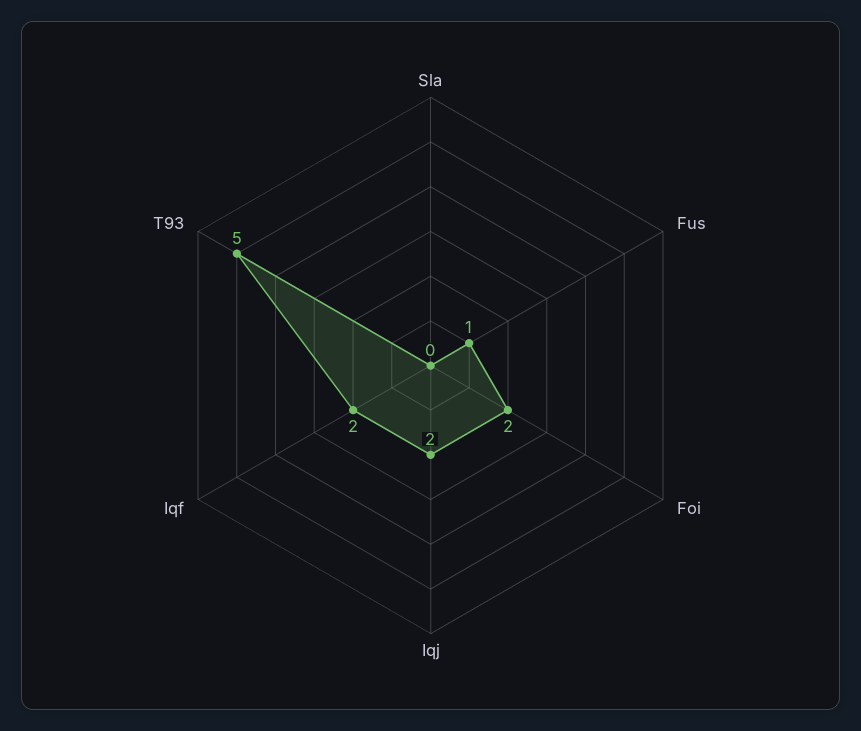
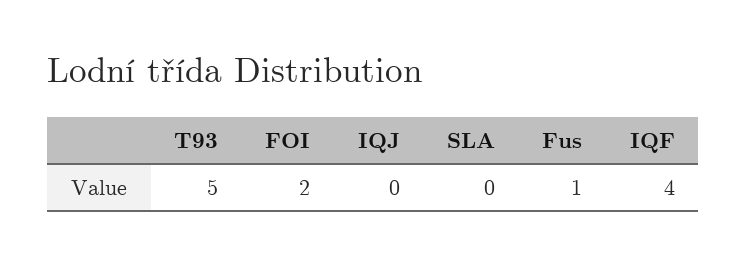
Iqj: 2 -> 0
Iqf: 2 -> 4

